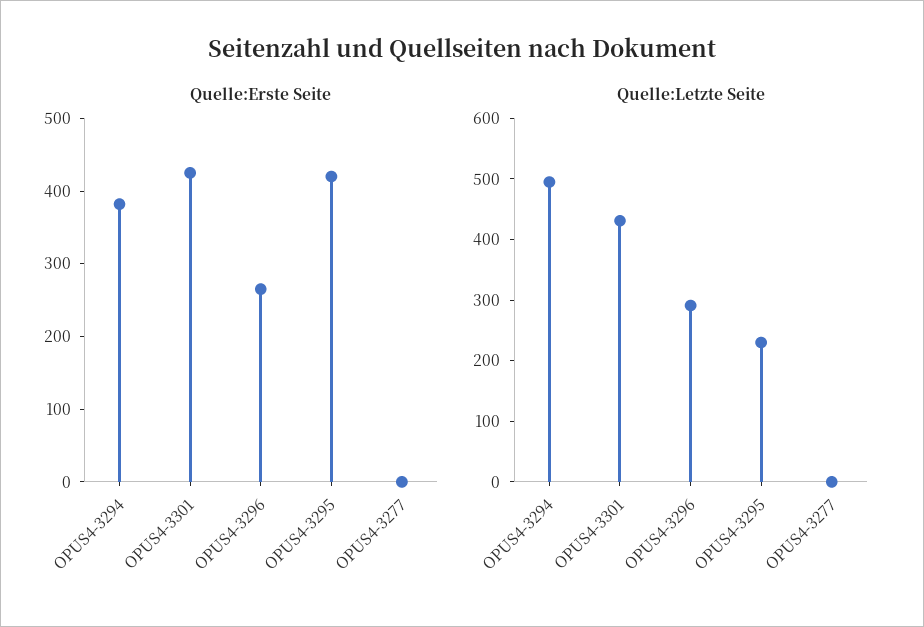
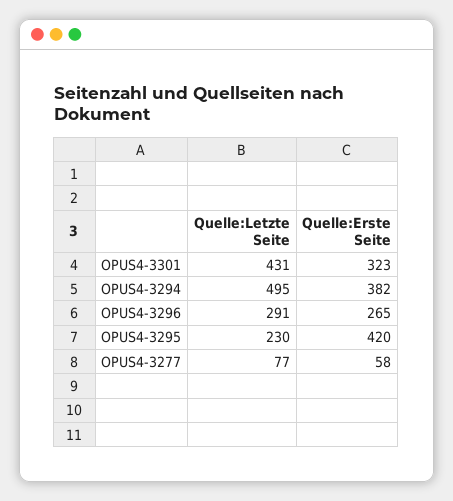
Quelle:Erste Seite, OPUS4-3301: 420 -> 323
Quelle:Erste Seite, OPUS4-3277: 0 -> 58
Quelle:Letzte Seite, OPUS4-3277: 0 -> 77

